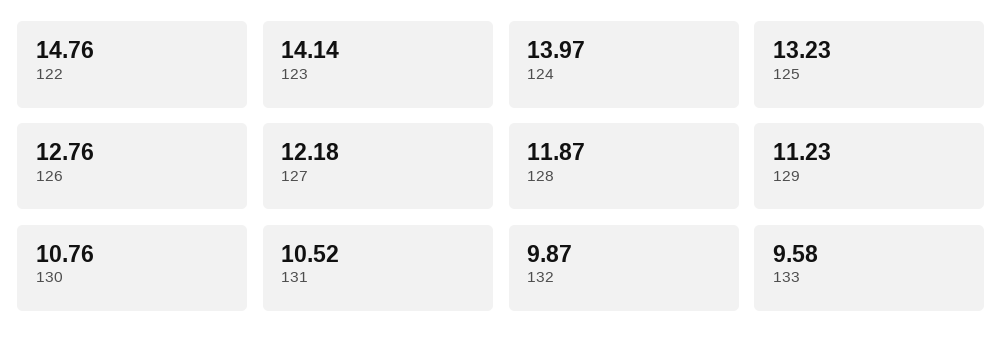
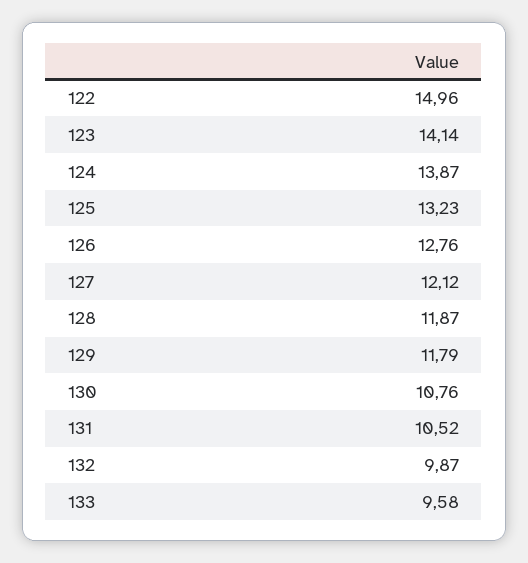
122: 14.76 -> 14.96
124: 13.97 -> 13.87
127: 12.18 -> 12.12
129: 11.23 -> 11.79

